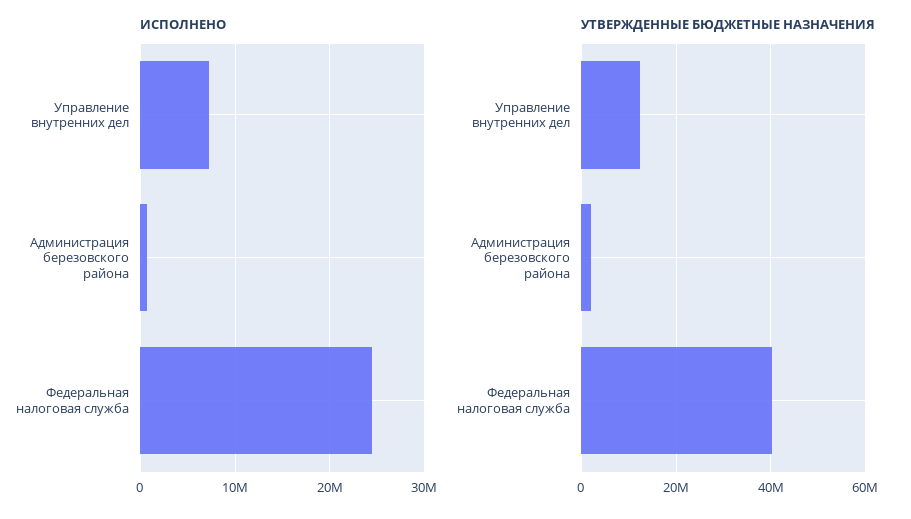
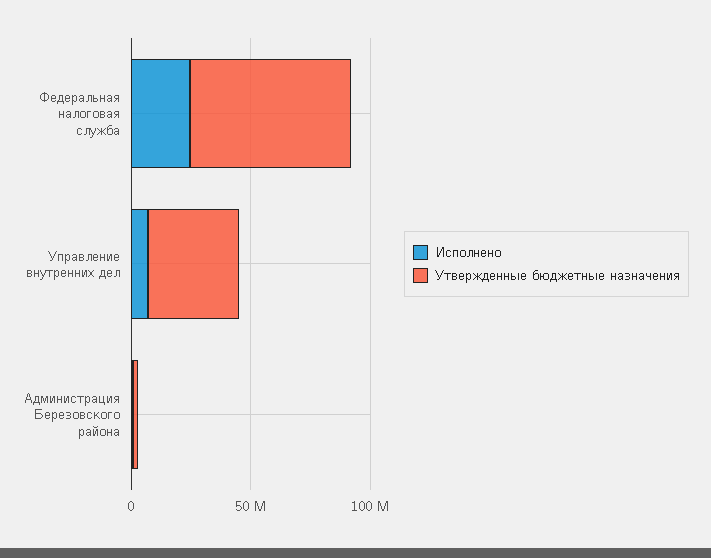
УТВЕРЖДЕННЫЕ БЮДЖЕТНЫЕ НАЗНАЧЕНИЯ, Управление внутренних дел: 12000000 -> 40000000
УТВЕРЖДЕННЫЕ БЮДЖЕТНЫЕ НАЗНАЧЕНИЯ, Федеральная налоговая служба: 40000000 -> 70000000

